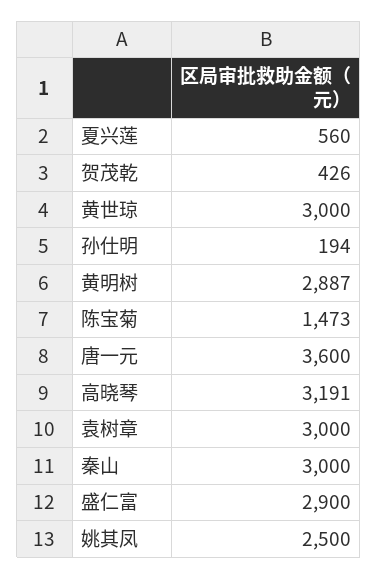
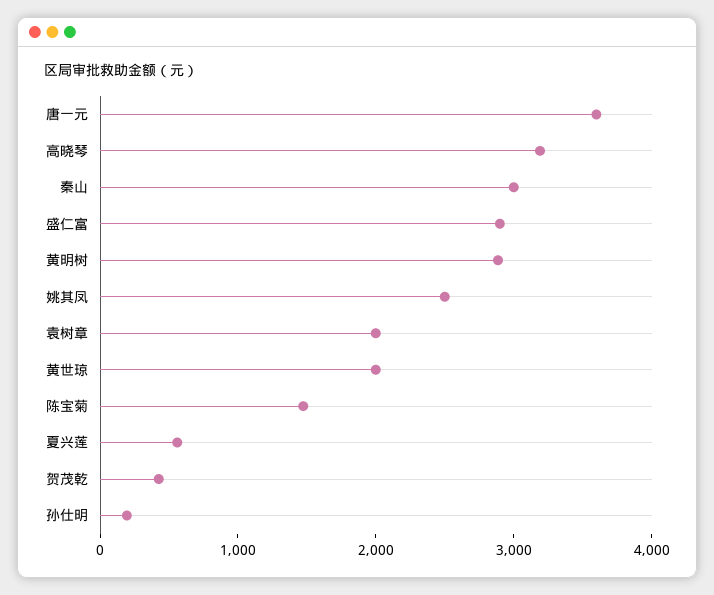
黄世琼: 3000 -> 2000
袁树章: 3000 -> 2000

